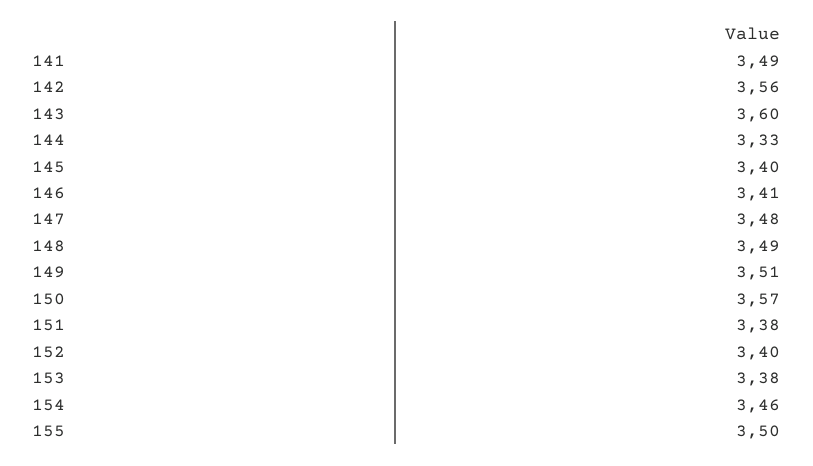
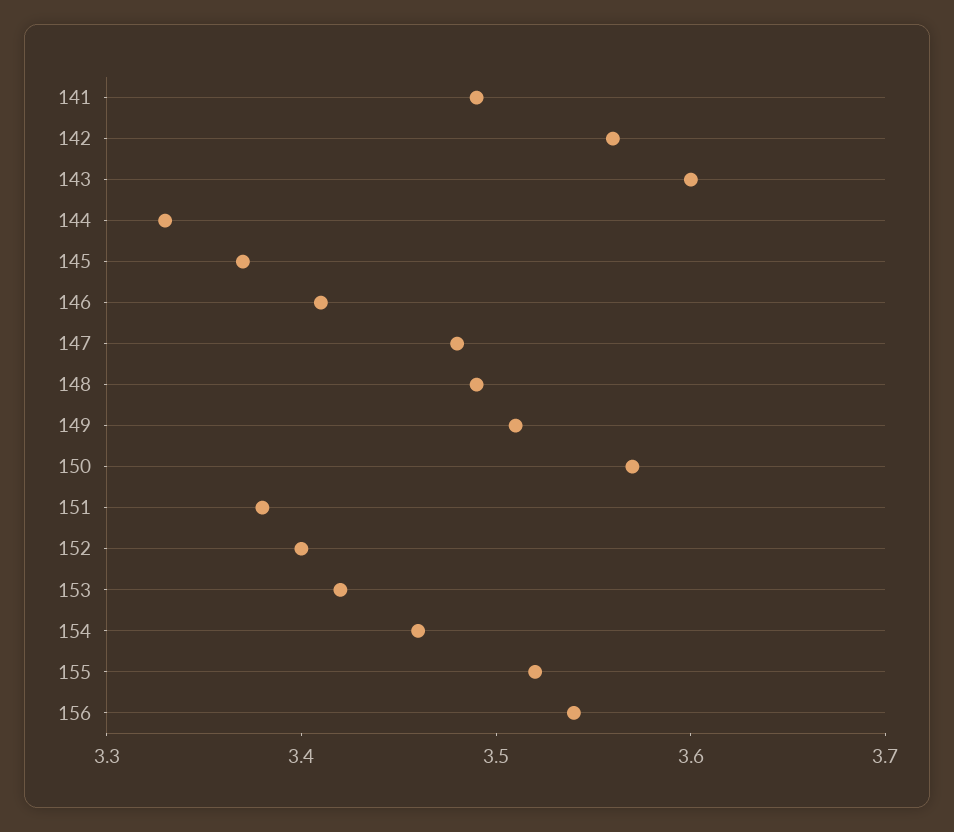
145: 3.4 -> 3.37
153: 3.38 -> 3.42
155: 3.5 -> 3.52
156: none -> 3.54

